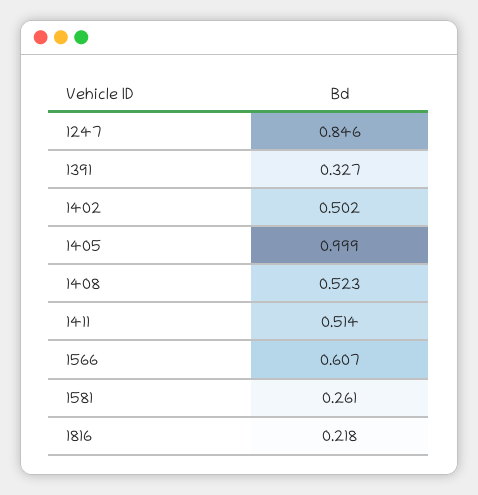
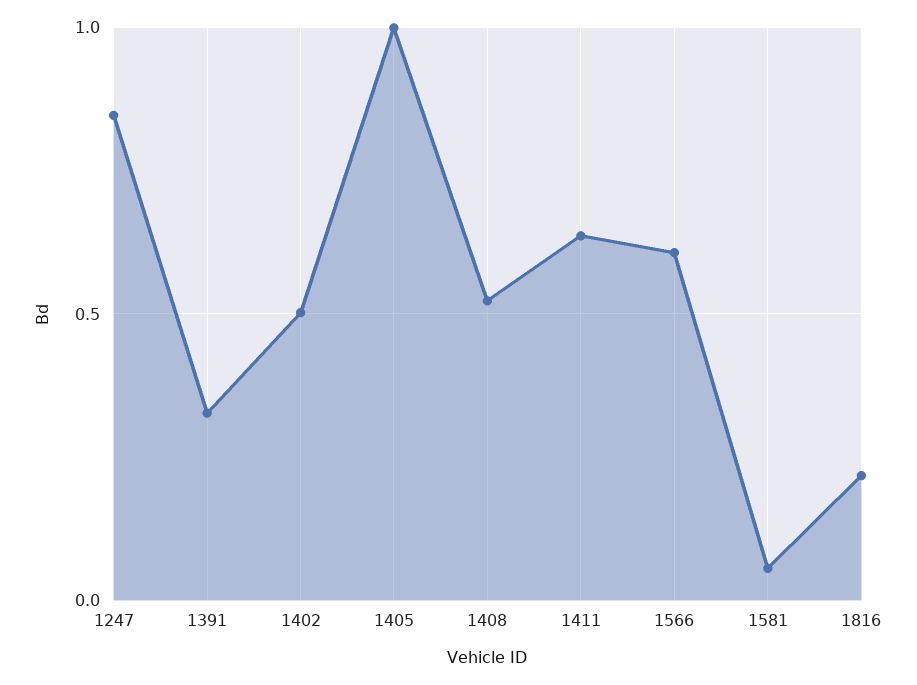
1411: 0.514 -> 0.65
1581: 0.261 -> 0.05

